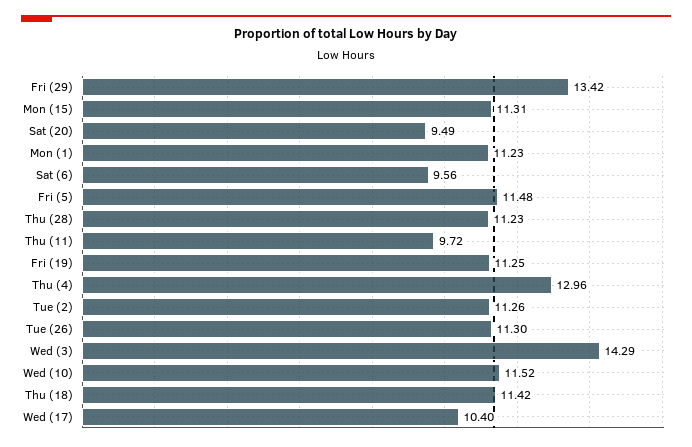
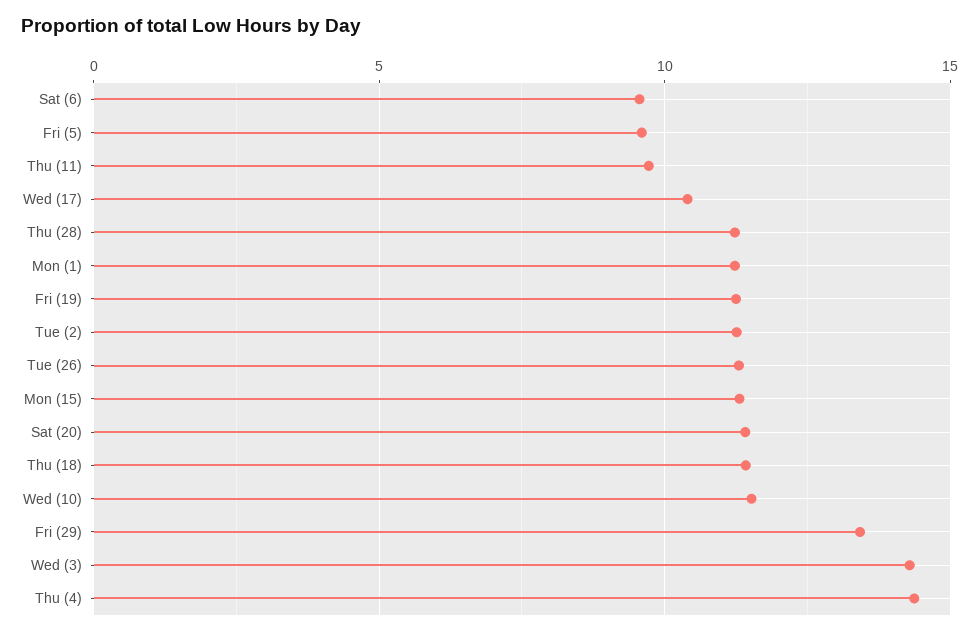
Sat (20): 9.49 -> 11.5
Fri (5): 11.48 -> 9.5
Thu (4): 12.96 -> 14.5

